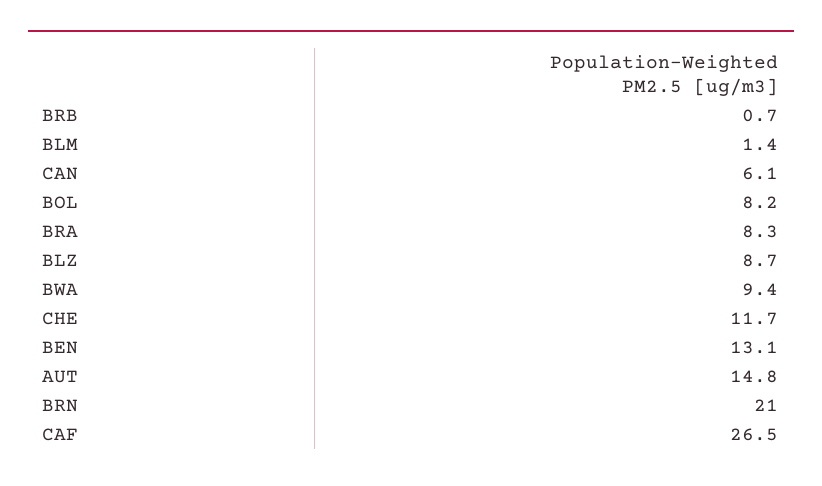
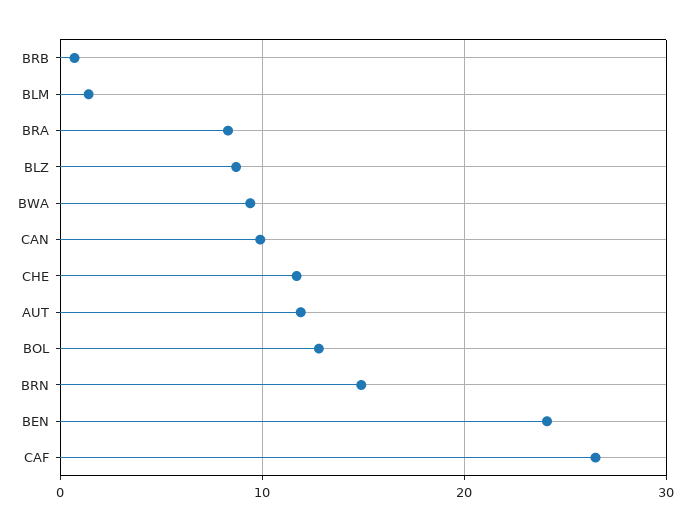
CAN: 6.1 -> 10
BOL: 8.2 -> 13
BEN: 13.1 -> 24
AUT: 14.8 -> 12
BRN: 21 -> 15

